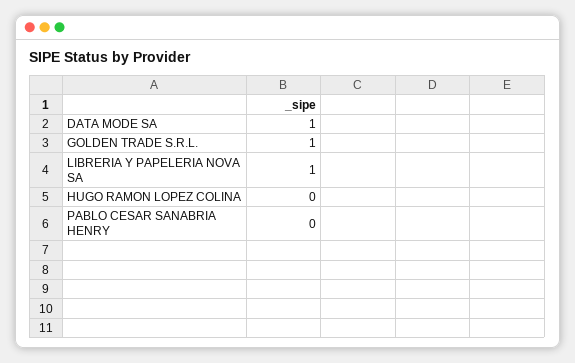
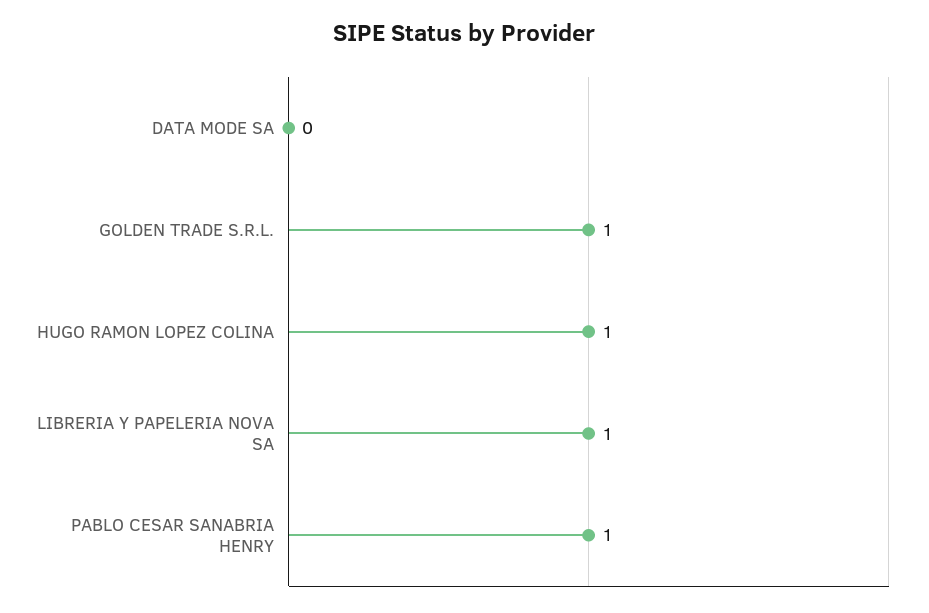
DATA MODE SA: 1 -> 0
HUGO RAMON LOPEZ COLINA: 0 -> 1
PABLO CESAR SANABRIA HENRY: 0 -> 1

